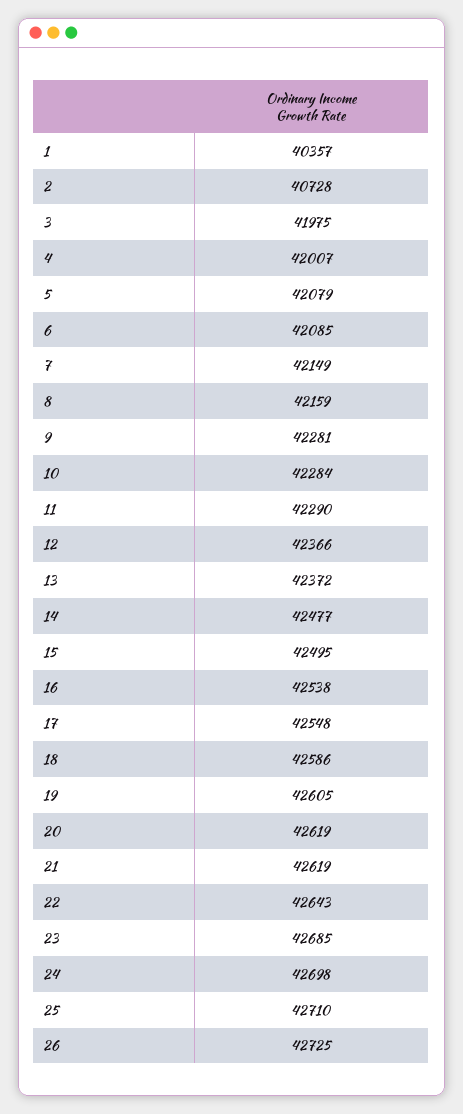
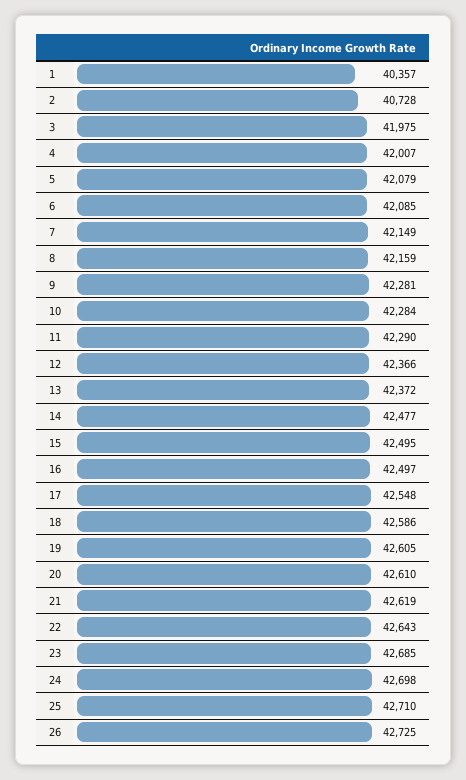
16: 42538 -> 42497
20: 42619 -> 42610

